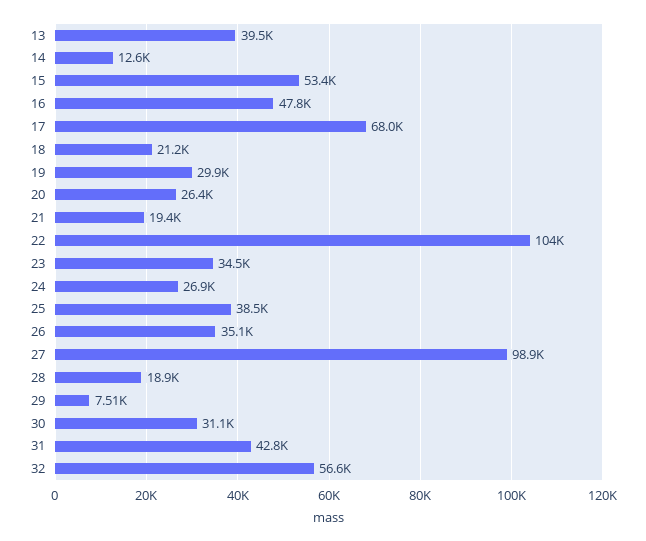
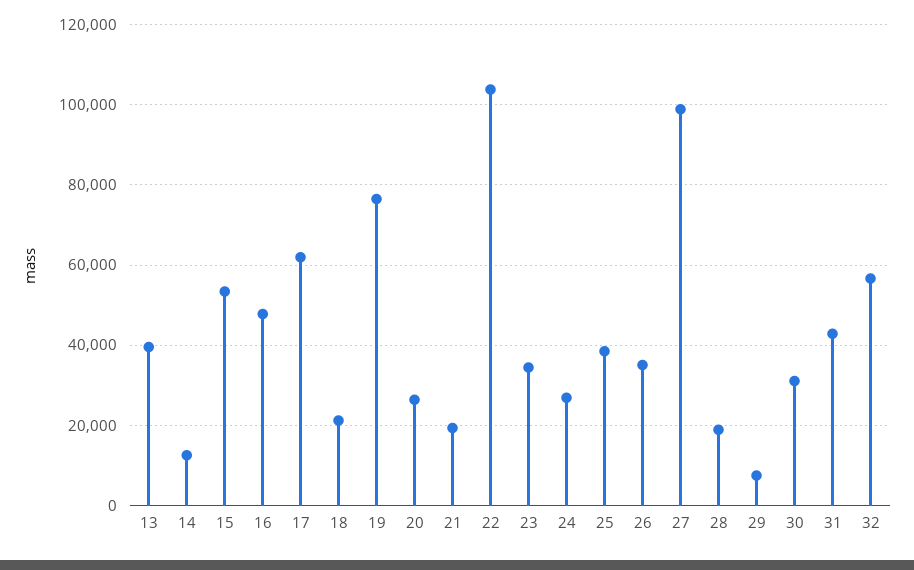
17: 68000 -> 62000
19: 29900 -> 76000

